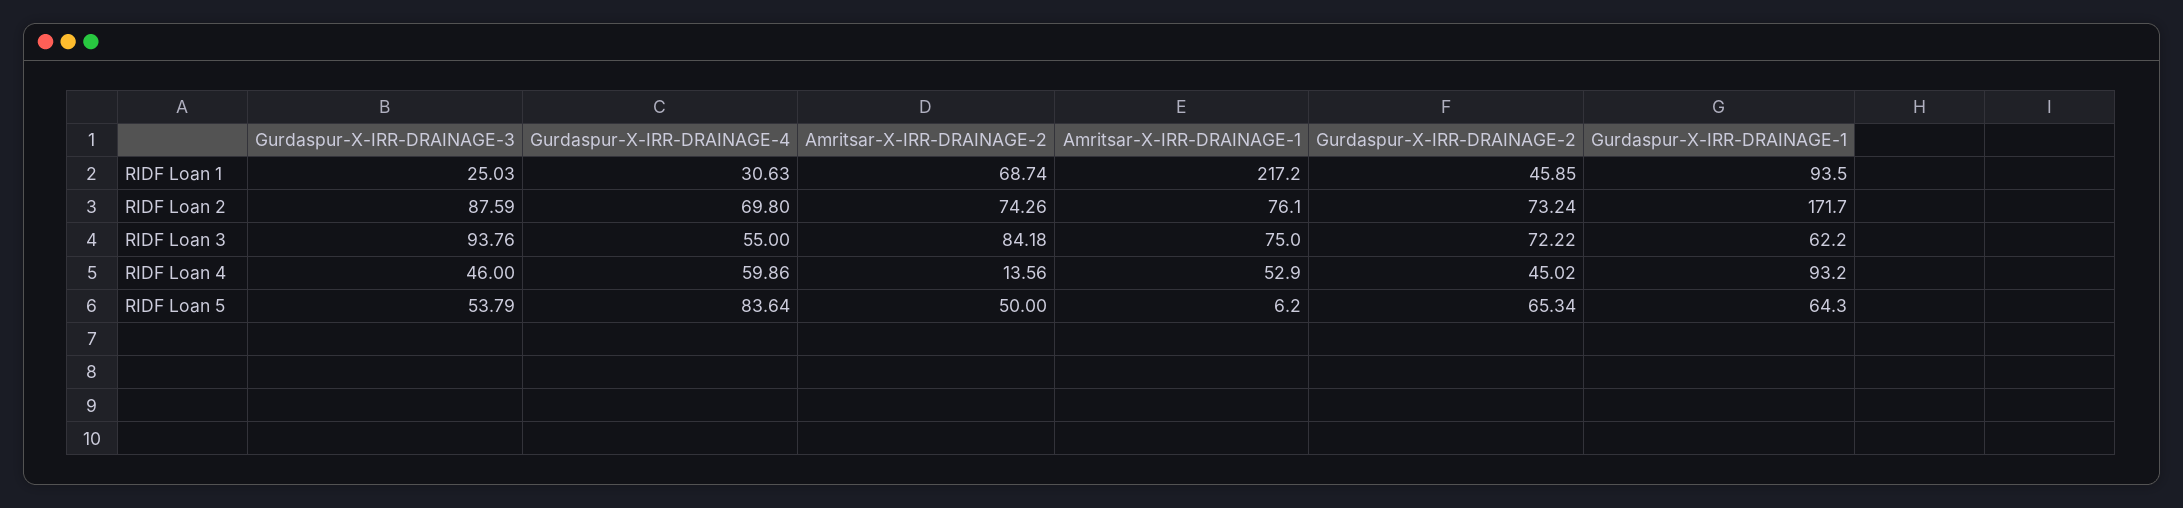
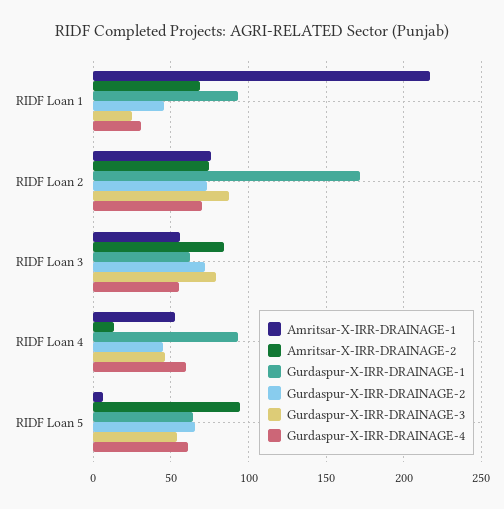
Gurdaspur-X-IRR-DRAINAGE-3, RIDF Loan 3: 93.76 -> 80
Amritsar-X-IRR-DRAINAGE-1, RIDF Loan 3: 75 -> 55
Gurdaspur-X-IRR-DRAINAGE-4, RIDF Loan 5: 83.64 -> 60
Amritsar-X-IRR-DRAINAGE-2, RIDF Loan 5: 50 -> 95

